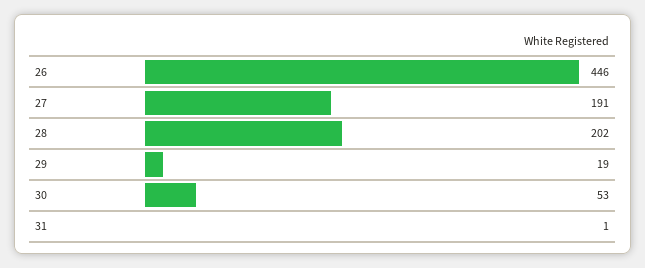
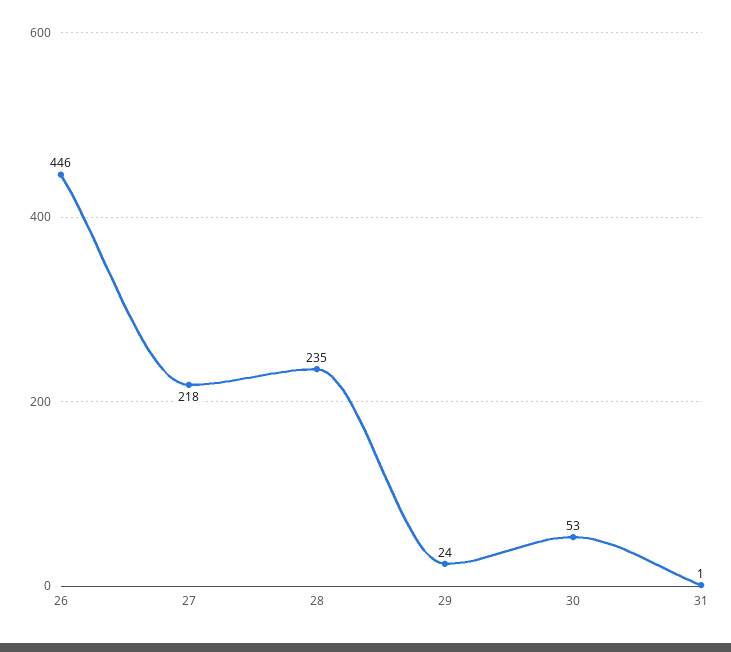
27: 191 -> 218
28: 202 -> 235
29: 19 -> 24

